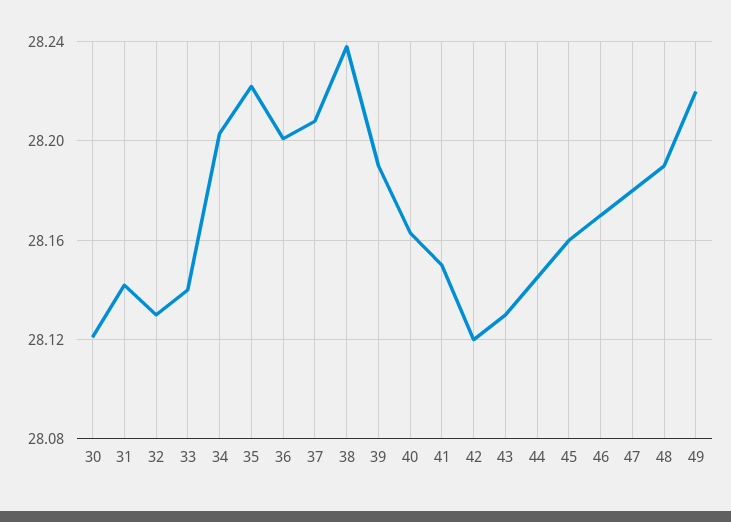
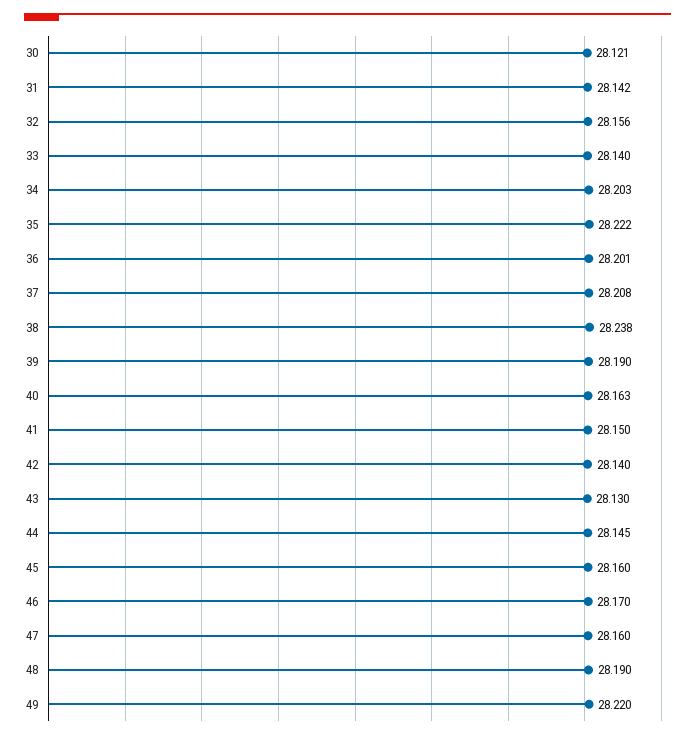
32: 28.13 -> 28.156
42: 28.12 -> 28.14
47: 28.18 -> 28.16

